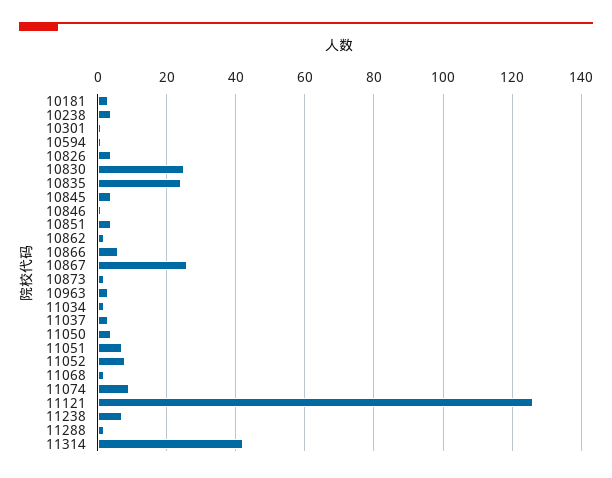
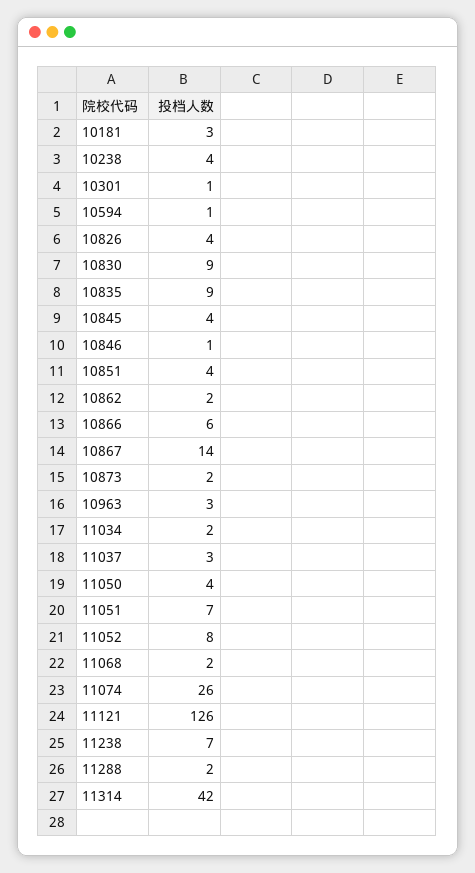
10830: 25 -> 9
10835: 25 -> 9
10867: 25 -> 14
11074: 10 -> 26

